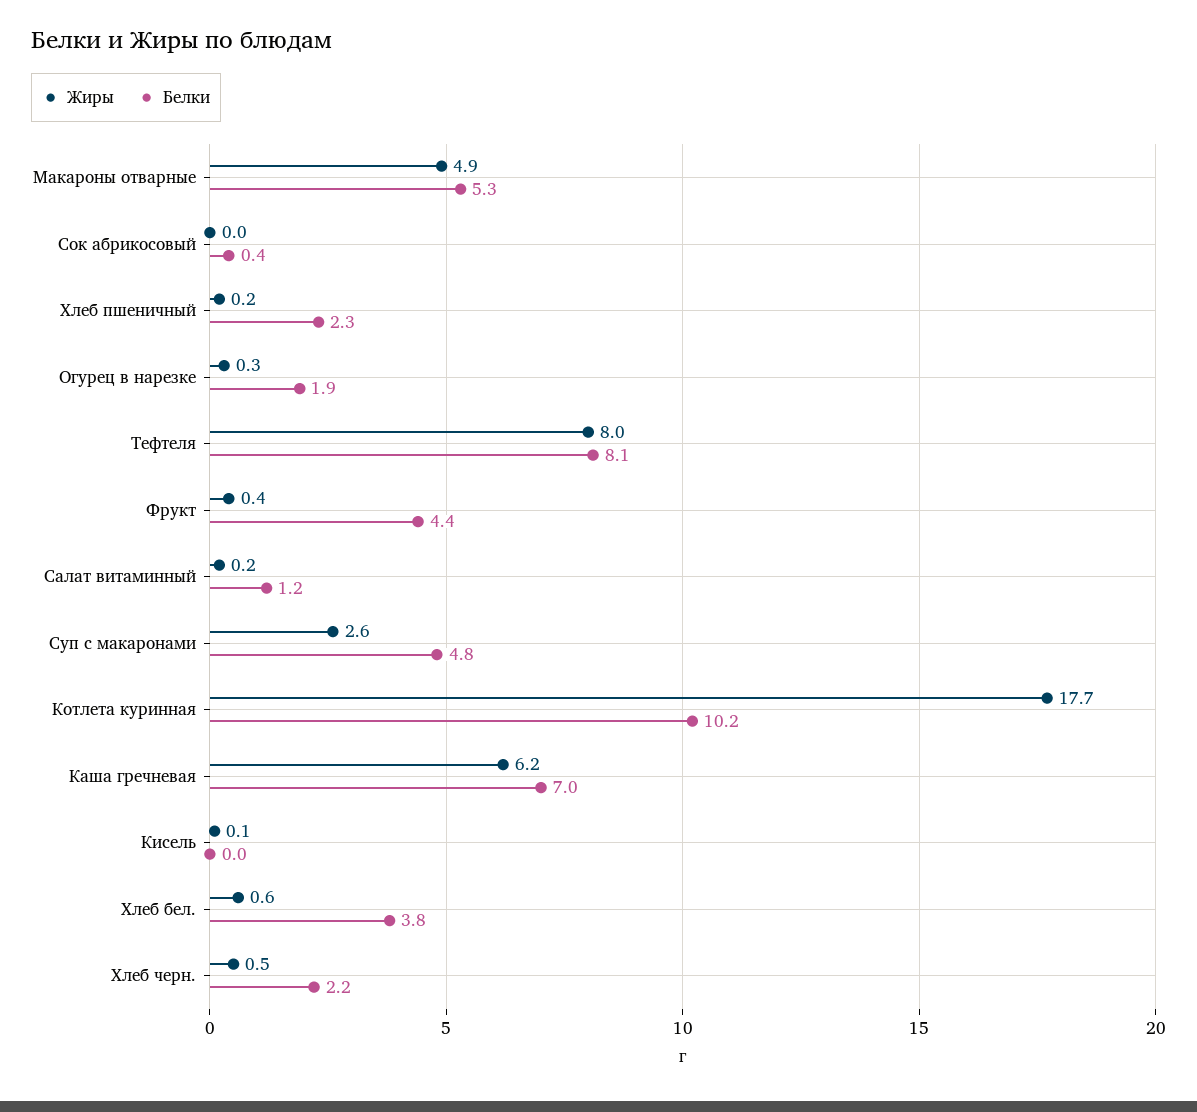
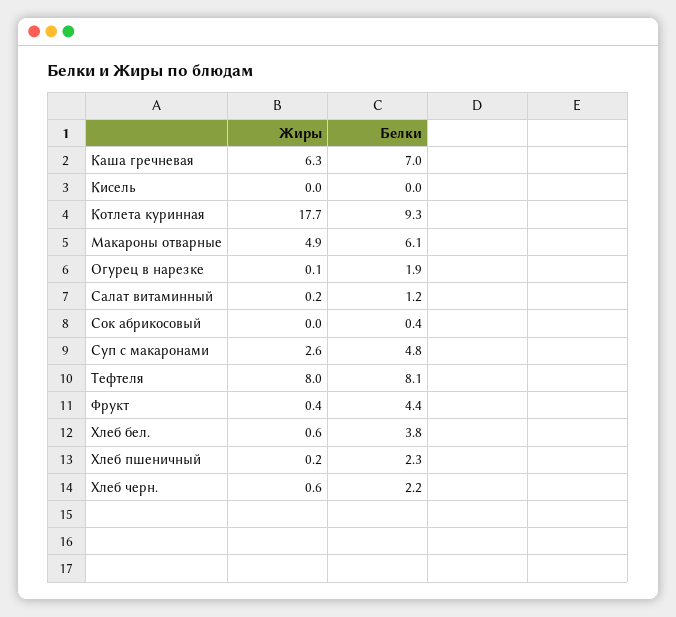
Белки, Макароны отварные: 5.3 -> 6.1
Жиры, Огурец в нарезке: 0.3 -> 0.1
Белки, Котлета куринная: 10.2 -> 9.3
Жиры, Каша гречневая: 6.2 -> 6.3
Жиры, Кисель: 0.1 -> 0
Жиры, Хлеб черн.: 0.5 -> 0.6

